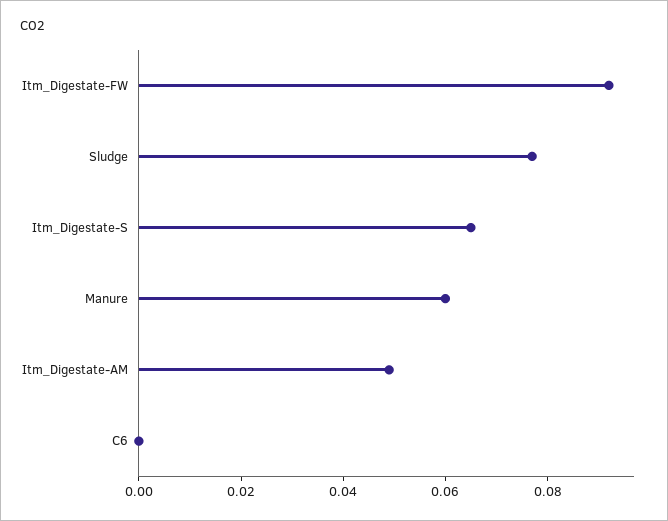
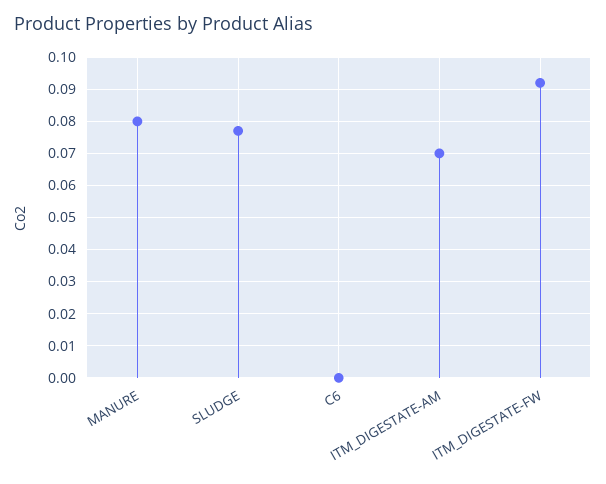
Itm_Digestate-S: 0.065 -> none
Manure: 0.06 -> 0.08
Itm_Digestate-AM: 0.05 -> 0.07

